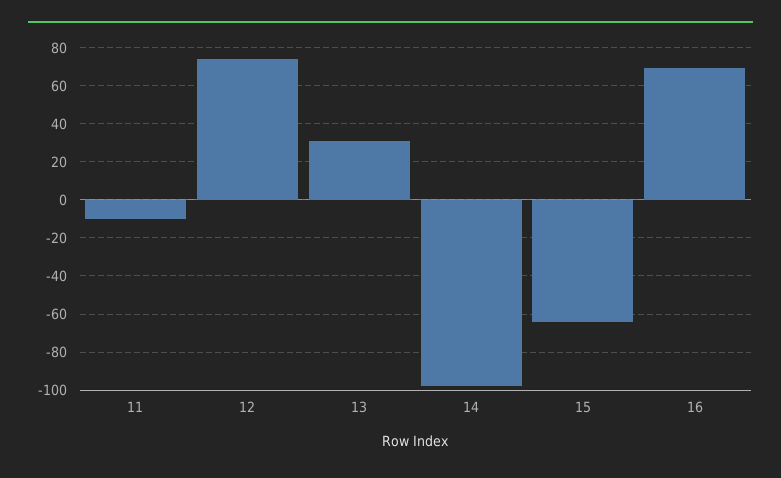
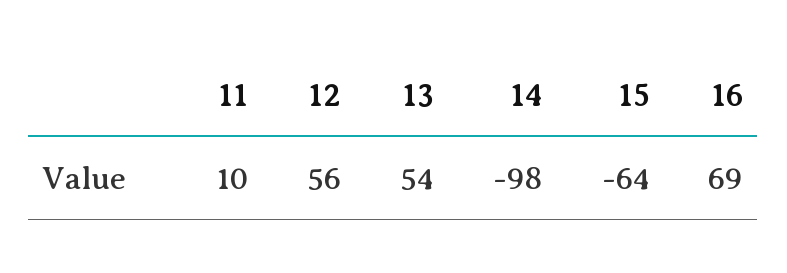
11: -10 -> 10
12: 75 -> 56
13: 30 -> 54

